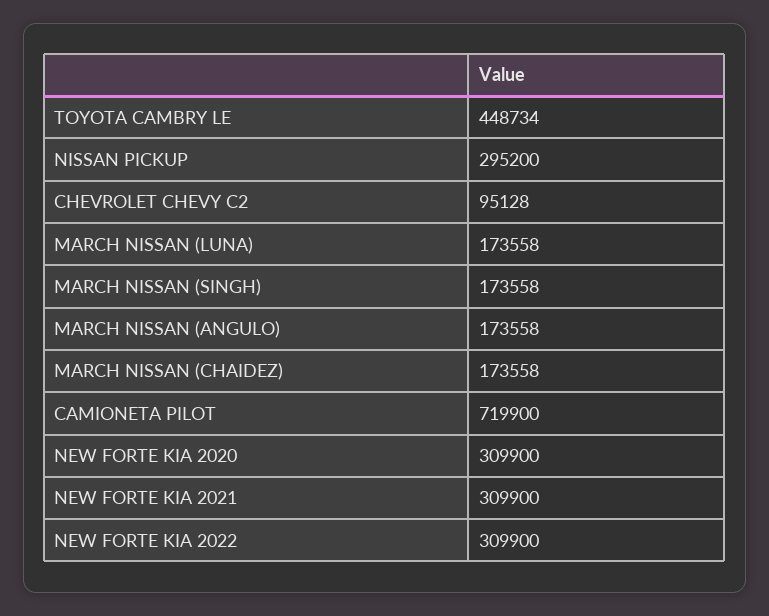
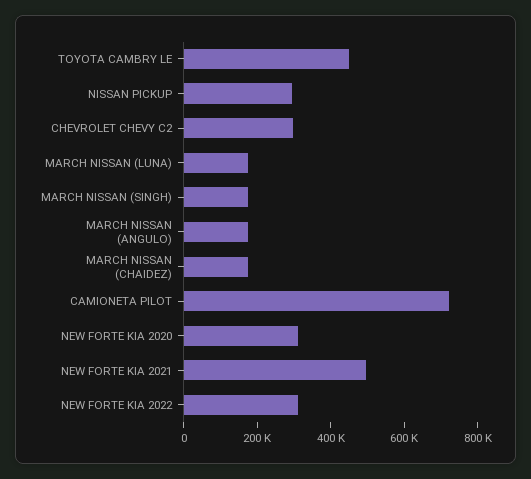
CHEVROLET CHEVY C2: 95128 -> 300000
NEW FORTE KIA 2021: 309900 -> 500000

